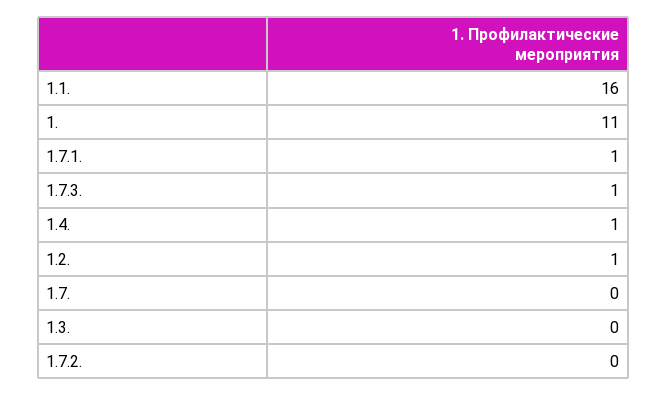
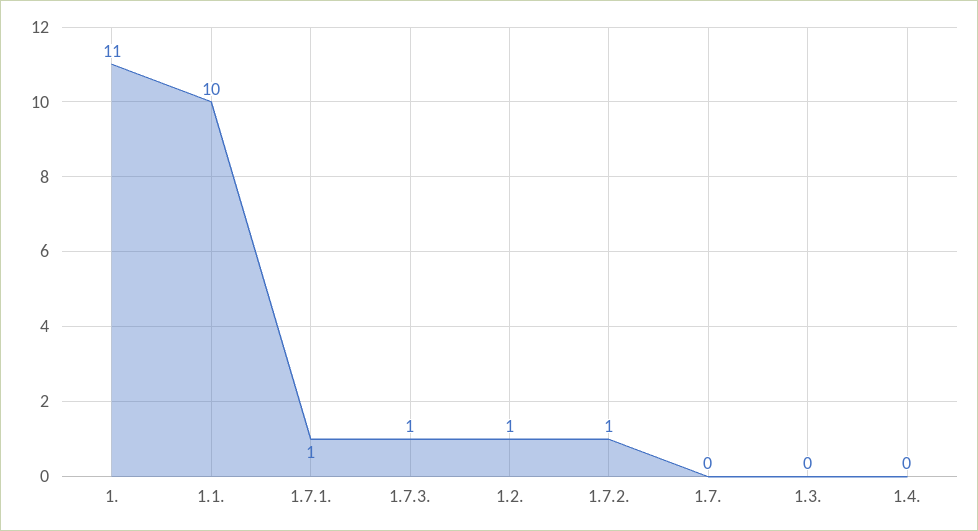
1.1.: 16 -> 10
1.4.: 1 -> 0
1.7.2.: 0 -> 1

